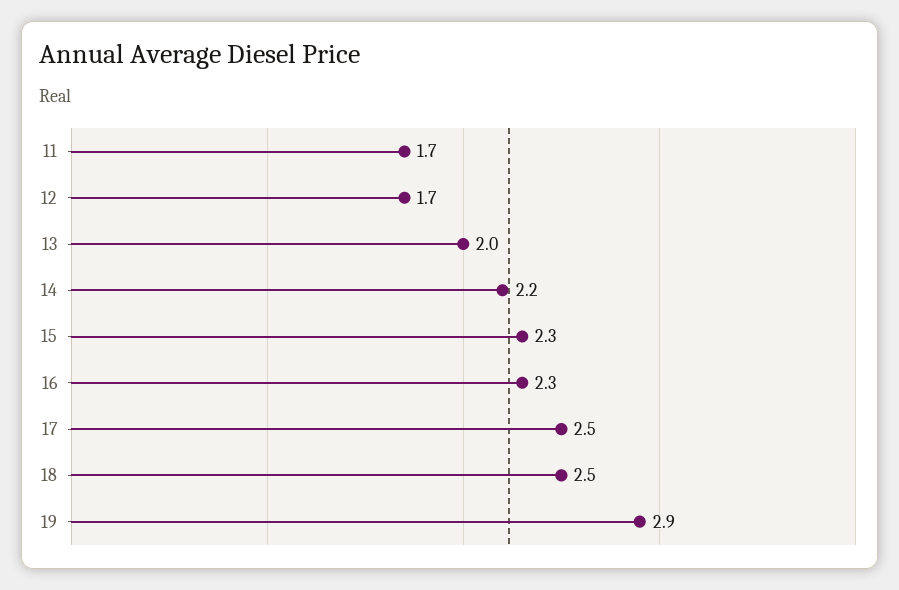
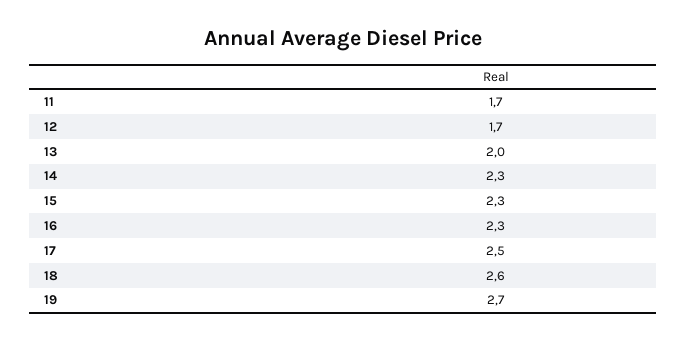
14: 2.2 -> 2.3
18: 2.5 -> 2.6
19: 2.9 -> 2.7

